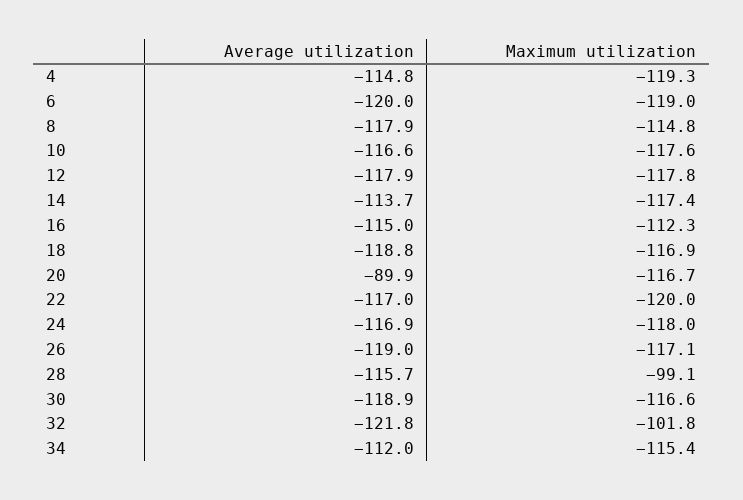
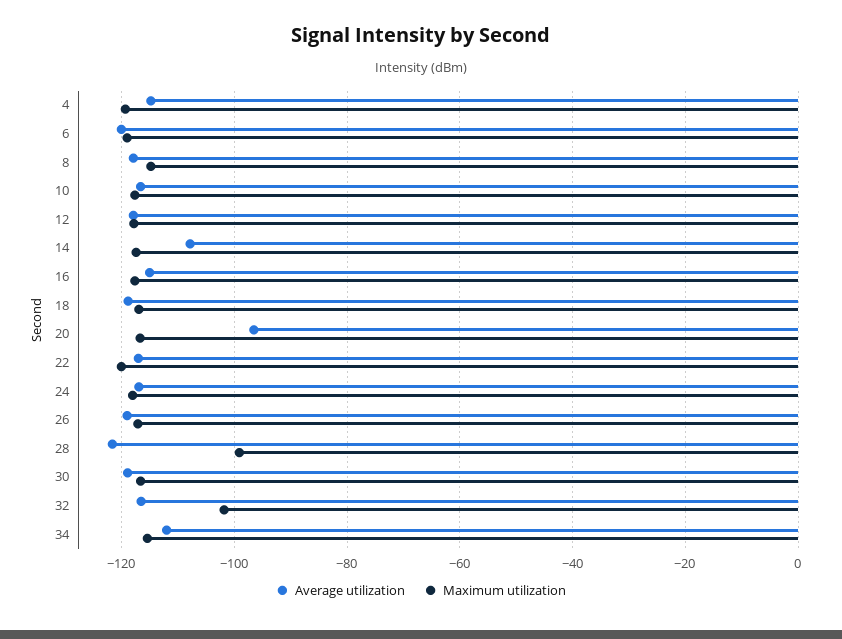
Average utilization, 14: -113.7 -> -108
Maximum utilization, 16: -112.3 -> -118
Average utilization, 20: -89.9 -> -96
Average utilization, 28: -115.7 -> -122
Average utilization, 32: -121.8 -> -116

